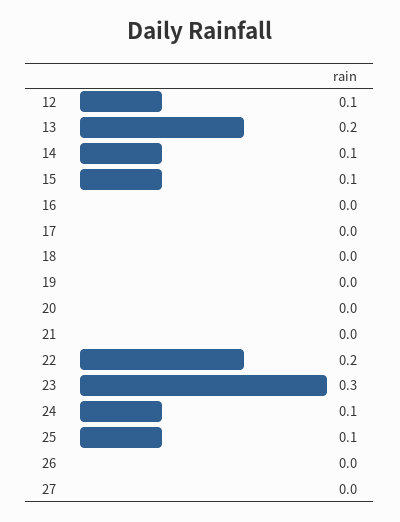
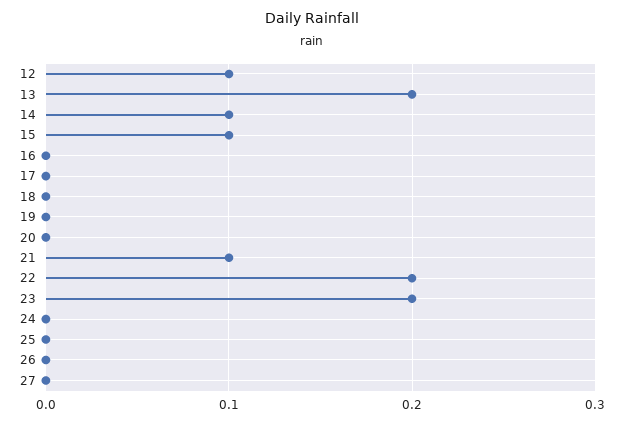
21: 0 -> 0.1
23: 0.3 -> 0.2
24: 0.1 -> 0
25: 0.1 -> 0

